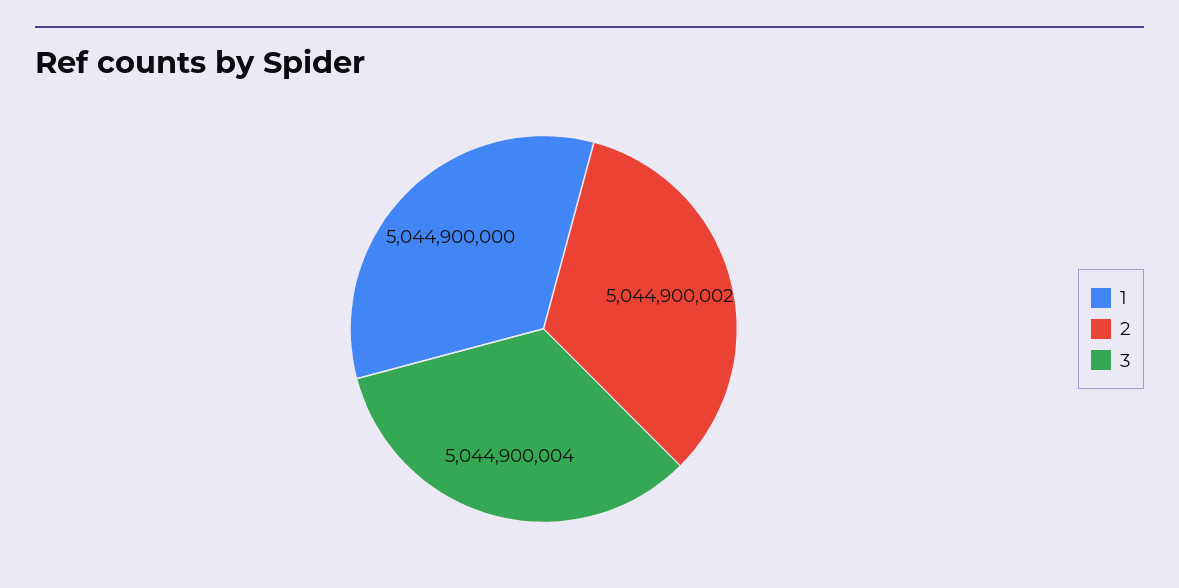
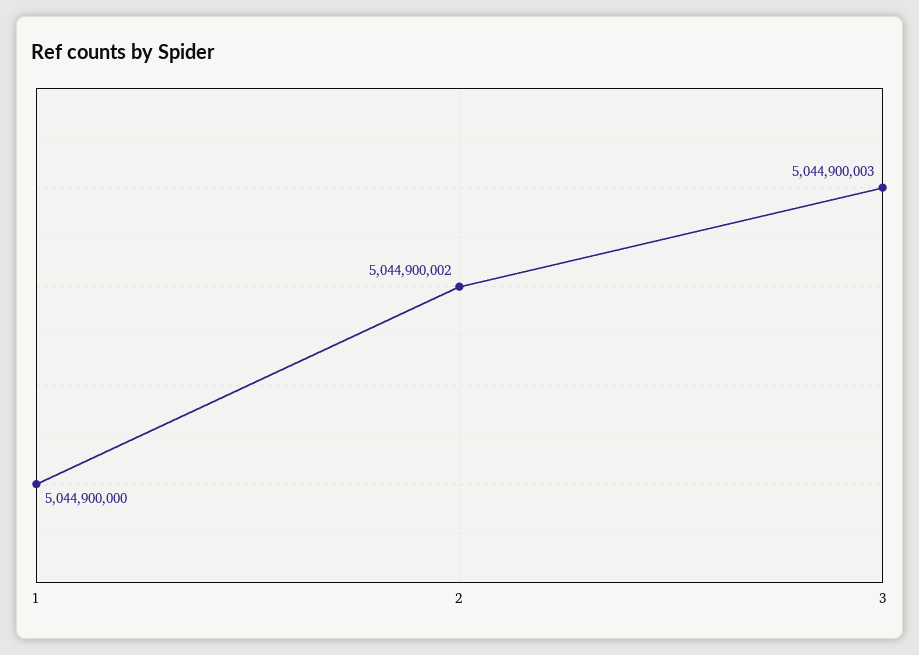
3: 5044900004 -> 5044900003

